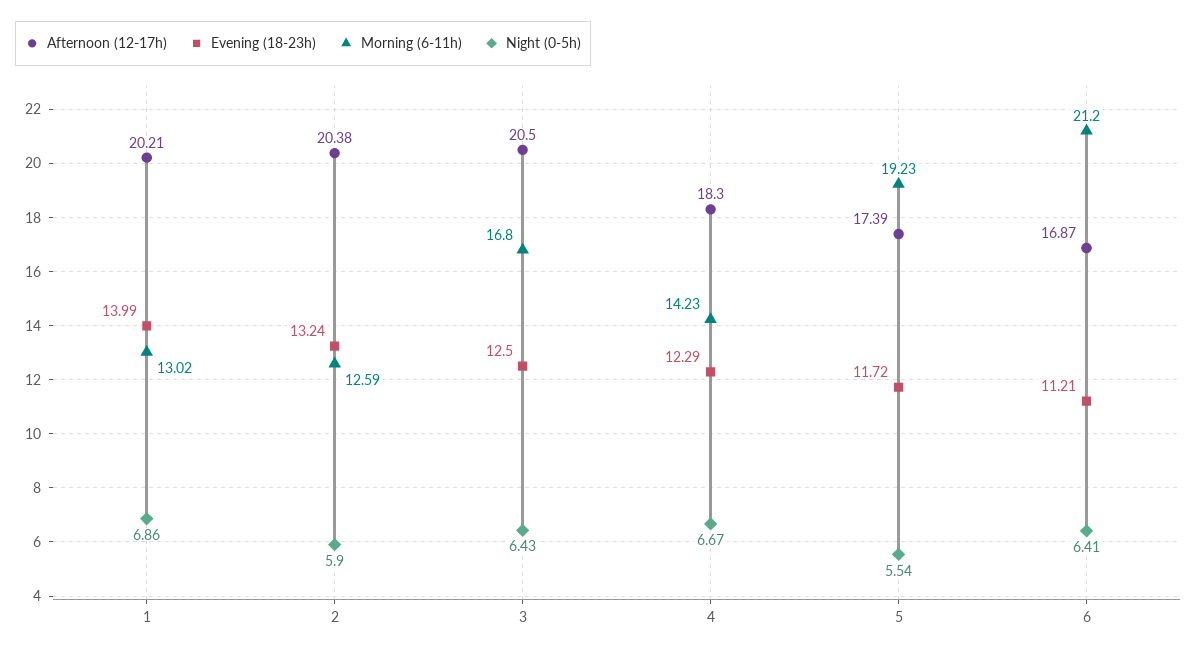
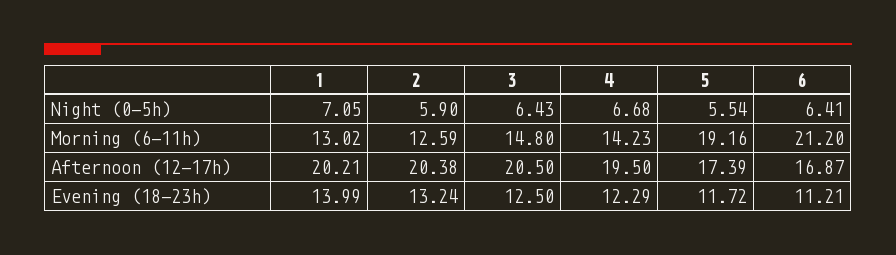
Night (0-5h), 1: 6.86 -> 7.05
Morning (6-11h), 3: 16.8 -> 14.8
Afternoon (12-17h), 4: 18.3 -> 19.5
Night (0-5h), 4: 6.67 -> 6.68
Morning (6-11h), 5: 19.23 -> 19.16

